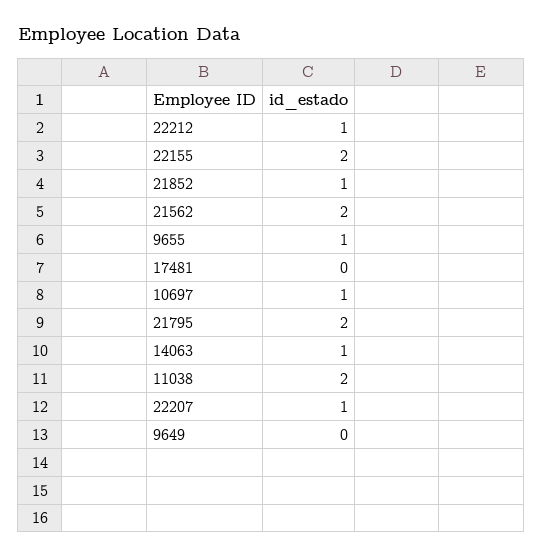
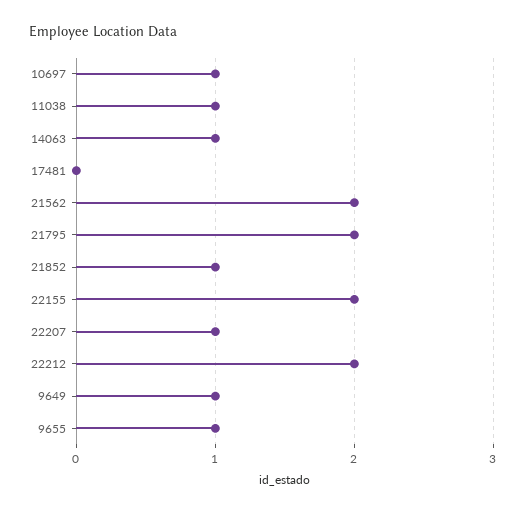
22212: 1 -> 2
11038: 2 -> 1
9649: 0 -> 1

